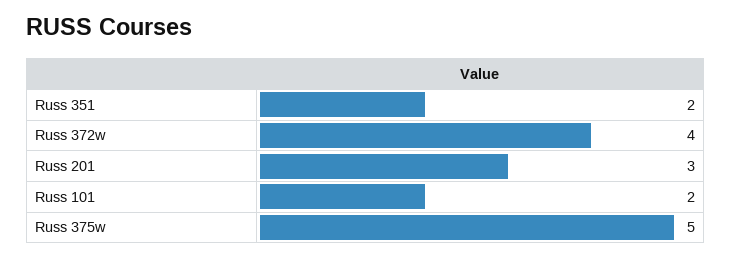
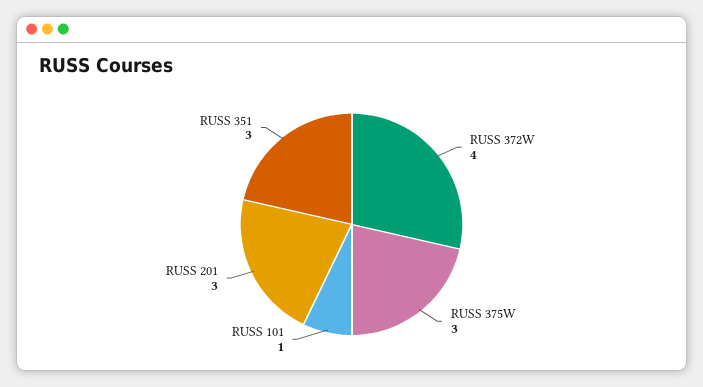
Russ 351: 2 -> 3
Russ 101: 2 -> 1
Russ 375w: 5 -> 3

